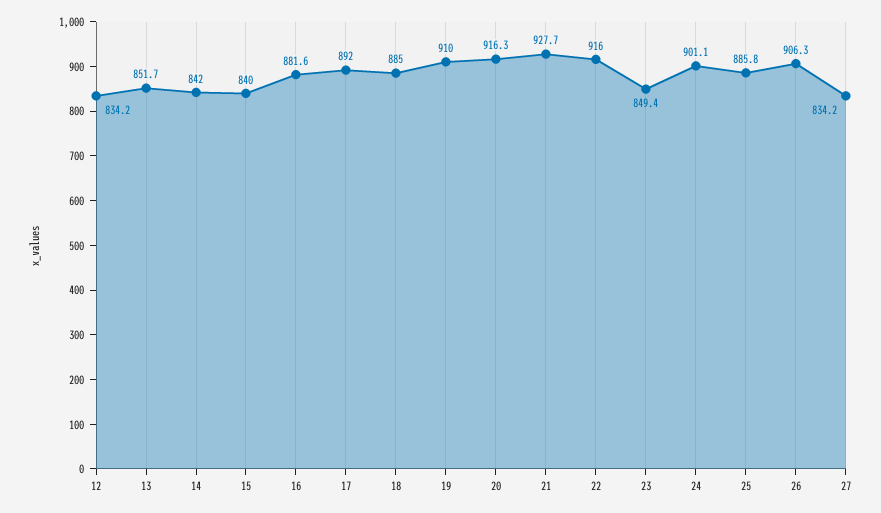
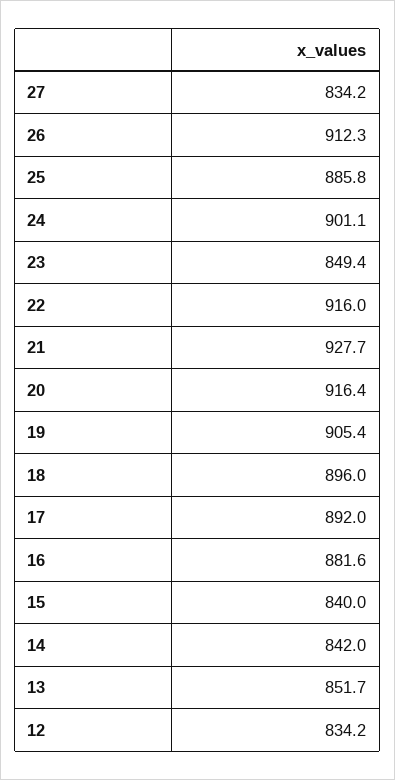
18: 885 -> 896
19: 910 -> 905.4
20: 916.3 -> 916.4
26: 906.3 -> 912.3

